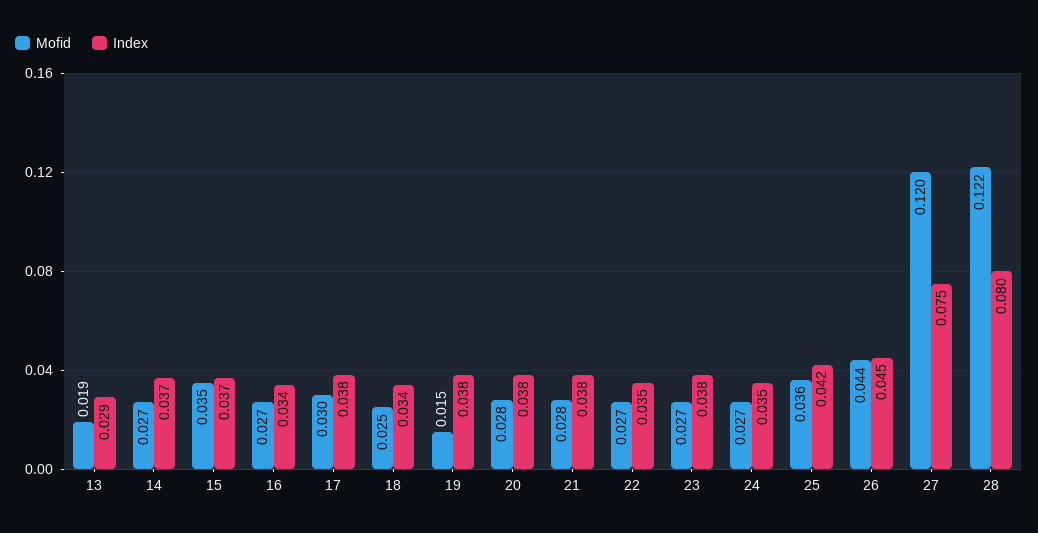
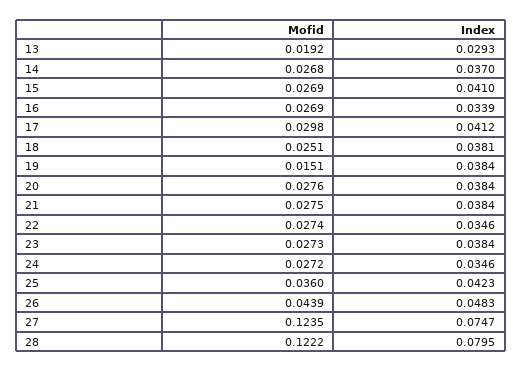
Mofid, 15: 0.035 -> 0.0269
Index, 15: 0.037 -> 0.041
Index, 17: 0.038 -> 0.0412
Index, 18: 0.034 -> 0.0381
Index, 26: 0.045 -> 0.0483
Mofid, 27: 0.12 -> 0.1235

